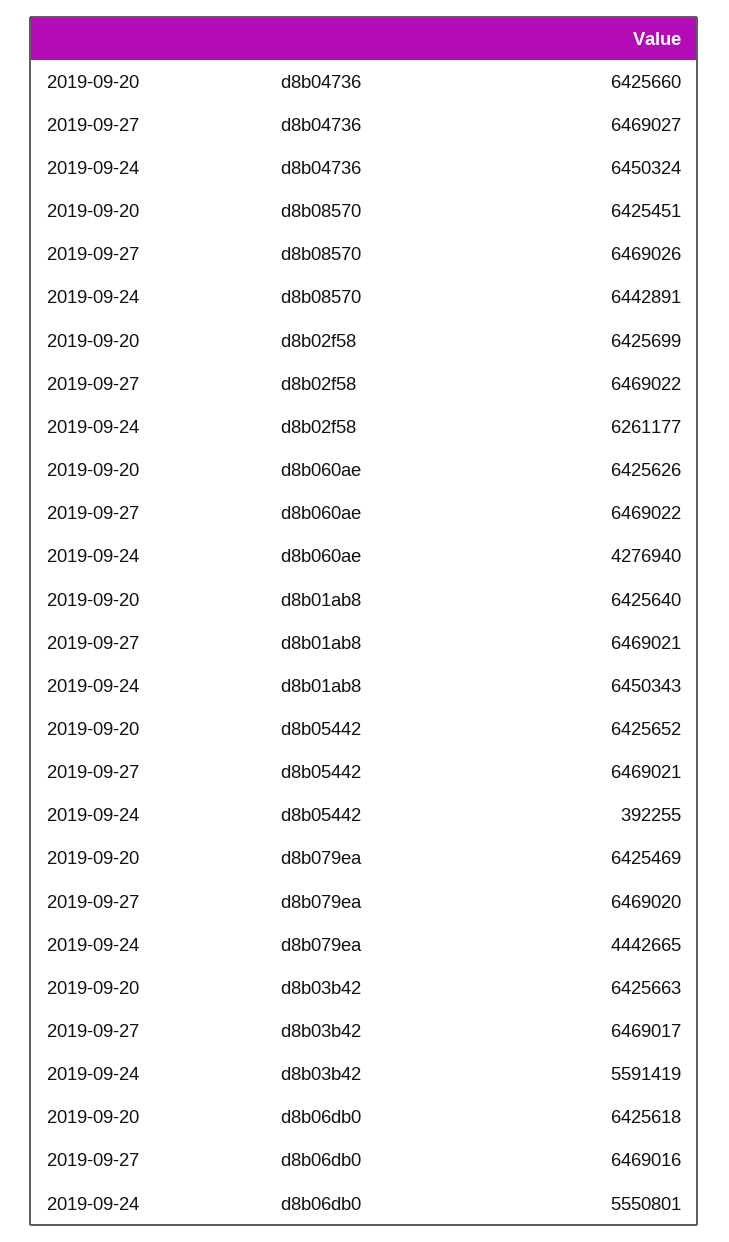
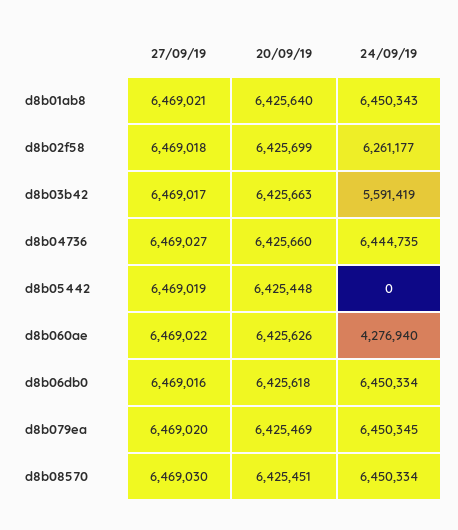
2019-09-24, d8b04736: 6450324 -> 6444735
2019-09-27, d8b08570: 6469026 -> 6469030
2019-09-24, d8b08570: 6442891 -> 6450334
2019-09-27, d8b02f58: 6469022 -> 6469018
2019-09-20, d8b05442: 6425652 -> 6425448
2019-09-27, d8b05442: 6469021 -> 6469019
2019-09-24, d8b05442: 392255 -> 0
2019-09-24, d8b079ea: 4442665 -> 6450345
2019-09-24, d8b06db0: 5550801 -> 6450334

